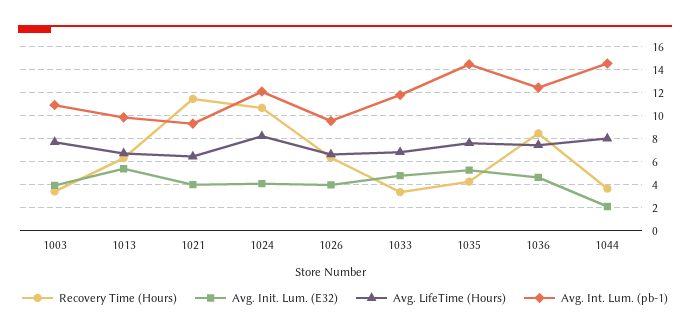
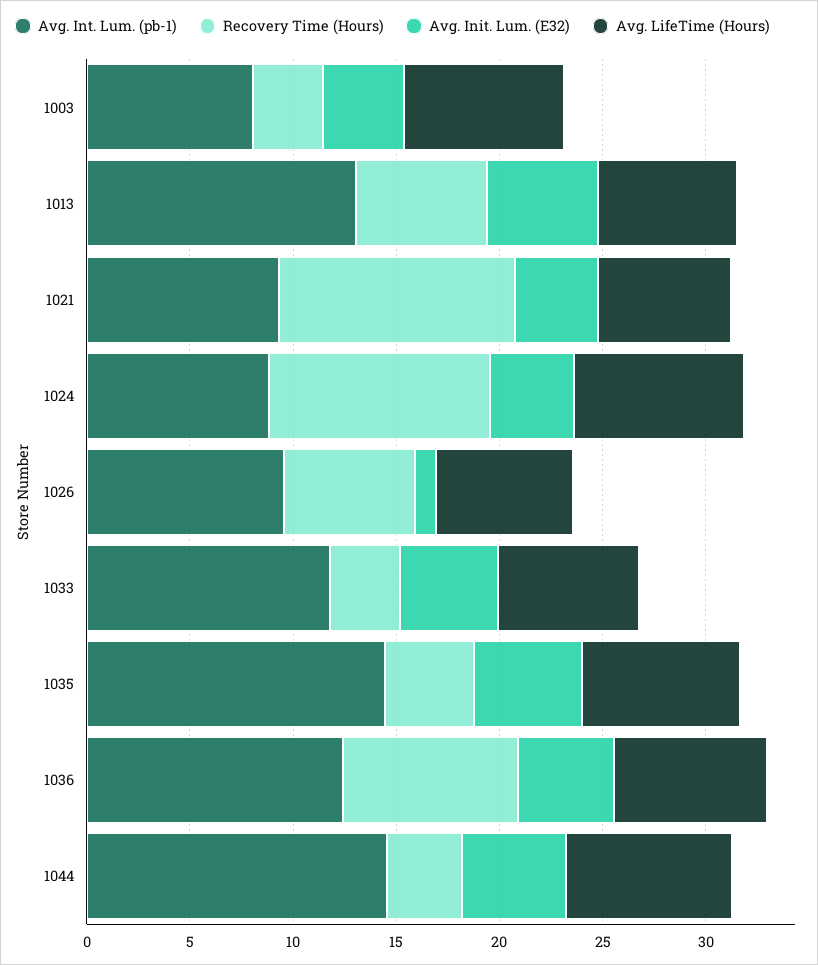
Avg. Int. Lum. (pb-1), 1003: 11 -> 8
Avg. Int. Lum. (pb-1), 1013: 10 -> 13
Avg. Int. Lum. (pb-1), 1024: 12 -> 9
Avg. Init. Lum. (E32), 1026: 4 -> 1
Avg. Init. Lum. (E32), 1044: 2 -> 5

